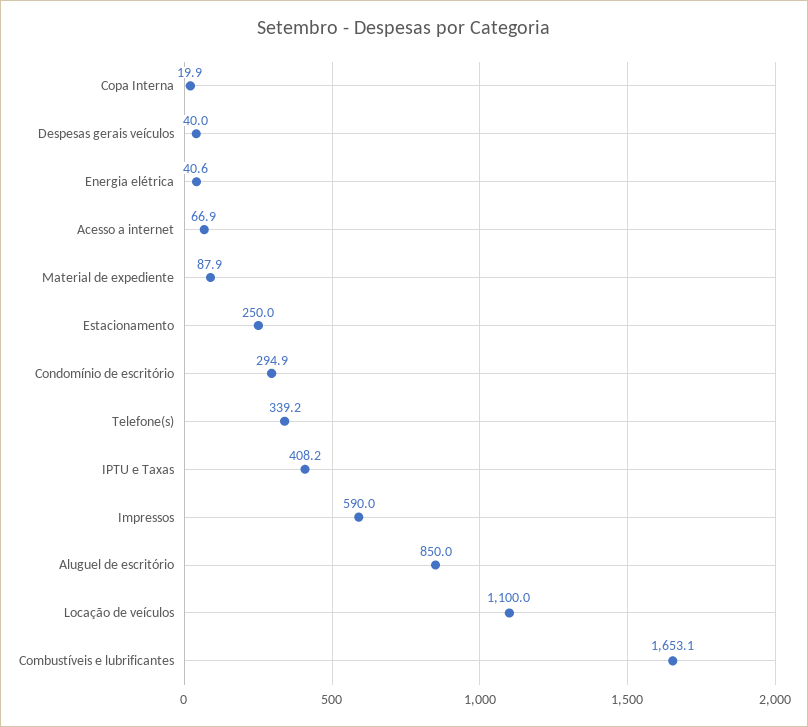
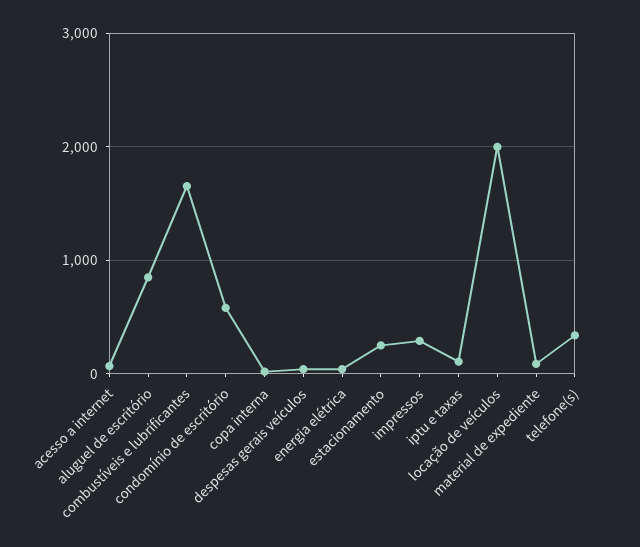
Condomínio de escritório: 294.9 -> 600
IPTU e Taxas: 408.2 -> 100
Impressos: 590 -> 300
Locação de veículos: 1100 -> 2000

